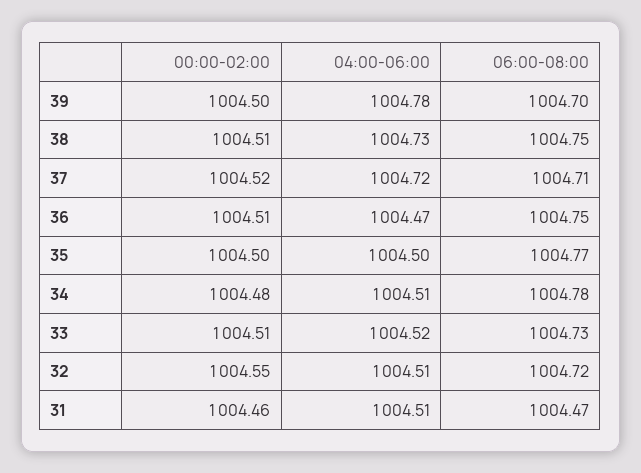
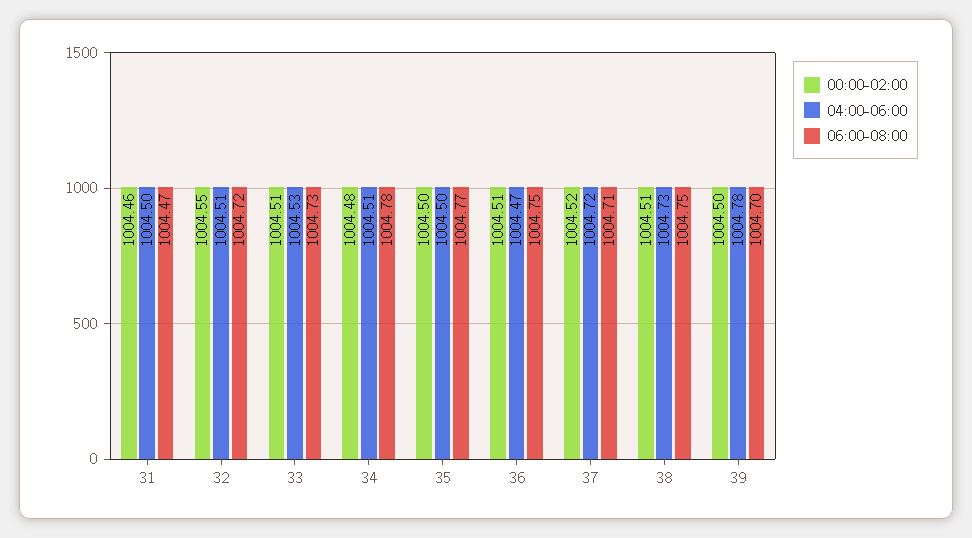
04:00-06:00, 33: 1004.52 -> 1004.53
04:00-06:00, 31: 1004.51 -> 1004.5

